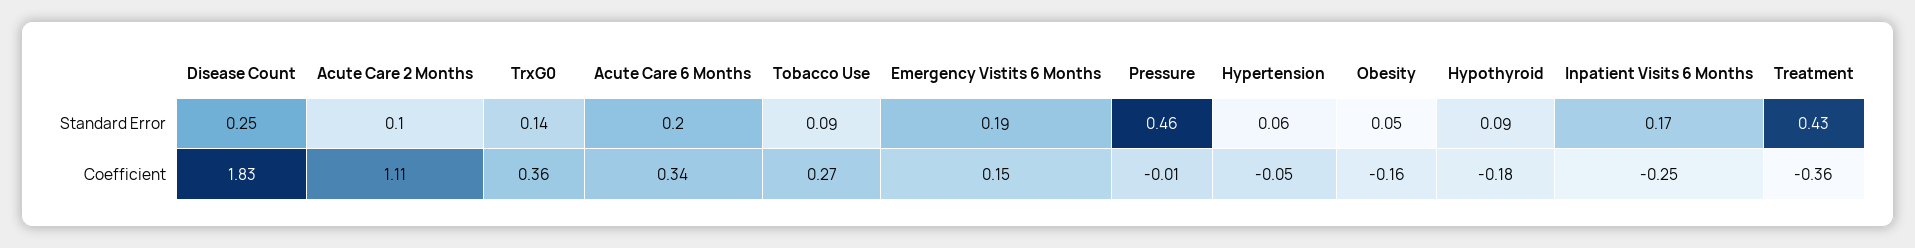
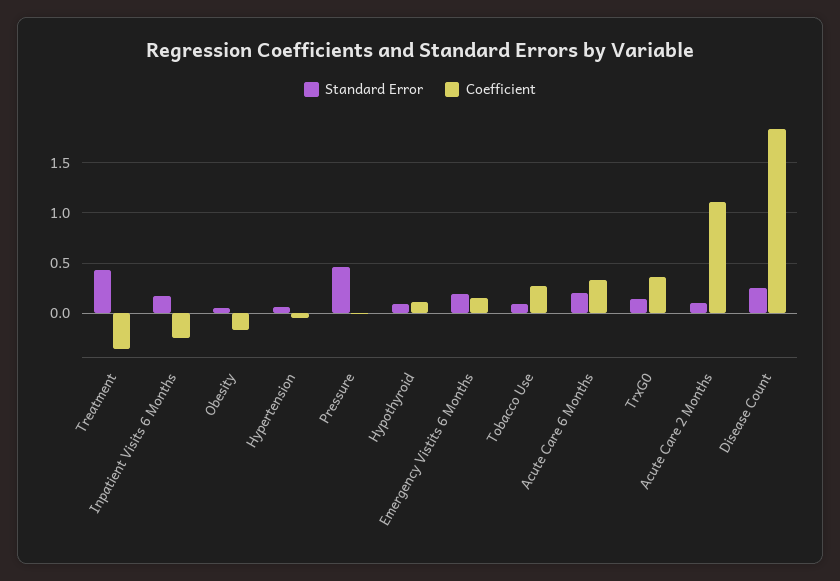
Coefficient, Hypothyroid: -0.18 -> 0.1

